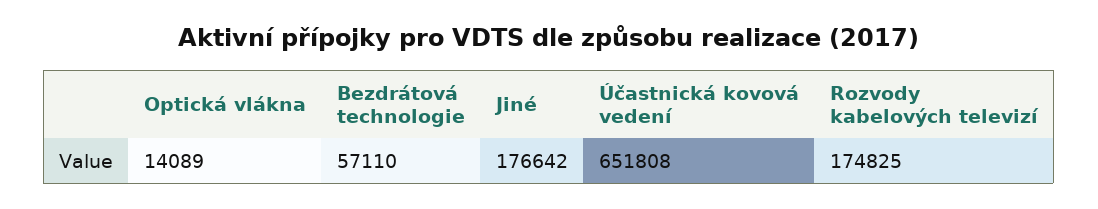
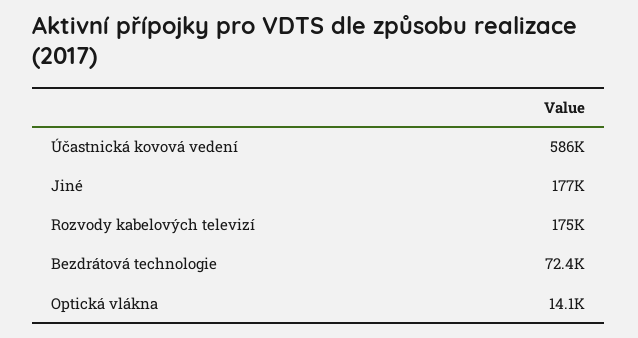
Bezdrátová technologie: 57110 -> 72400
Účastnická kovová vedení: 651808 -> 586000

